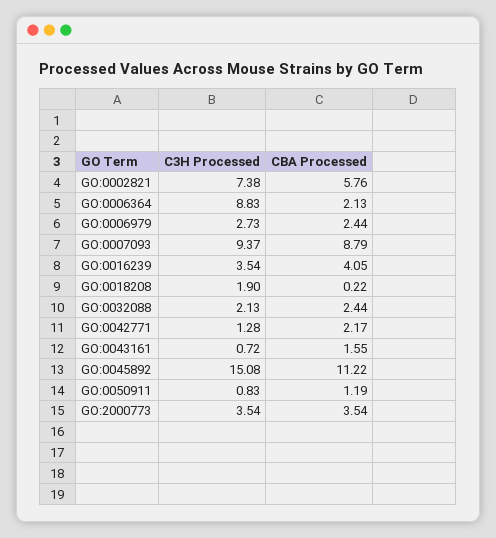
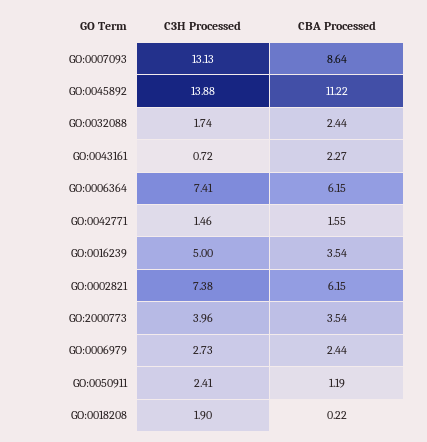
CBA Processed, GO:0002821: 5.76 -> 6.15
C3H Processed, GO:0006364: 8.83 -> 7.41
CBA Processed, GO:0006364: 2.13 -> 6.15
C3H Processed, GO:0007093: 9.37 -> 13.13
CBA Processed, GO:0007093: 8.79 -> 8.64
C3H Processed, GO:0016239: 3.54 -> 5
CBA Processed, GO:0016239: 4.05 -> 3.54
C3H Processed, GO:0032088: 2.13 -> 1.74
C3H Processed, GO:0042771: 1.28 -> 1.46
CBA Processed, GO:0042771: 2.17 -> 1.55
CBA Processed, GO:0043161: 1.55 -> 2.27
C3H Processed, GO:0045892: 15.08 -> 13.88
C3H Processed, GO:0050911: 0.83 -> 2.41
C3H Processed, GO:2000773: 3.54 -> 3.96

